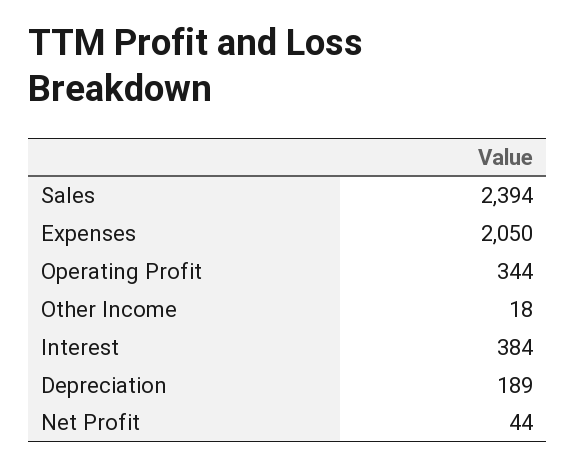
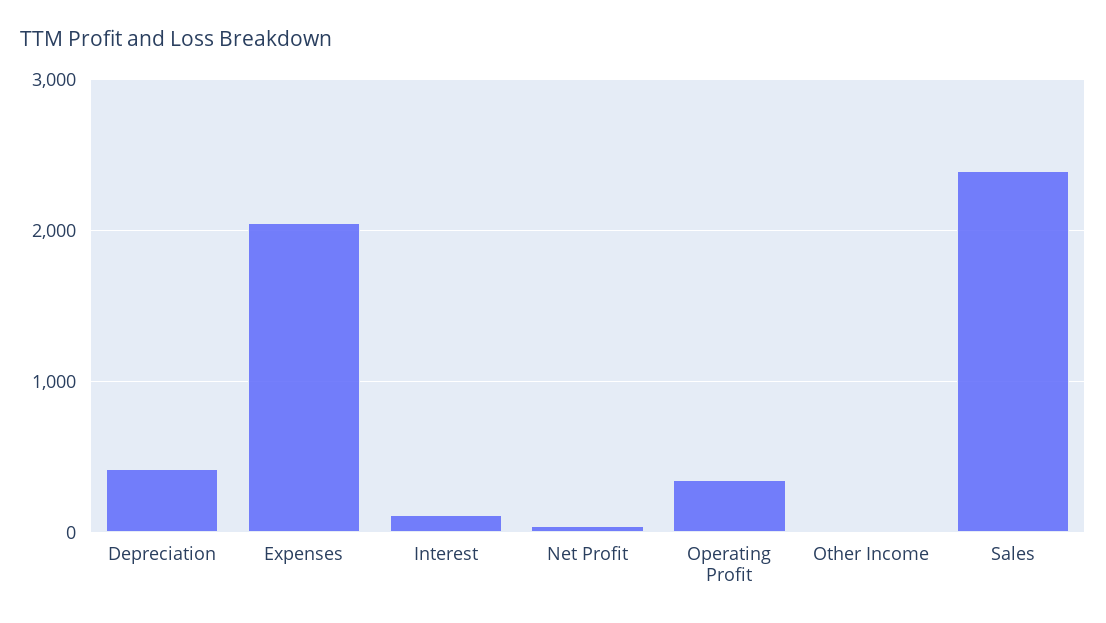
Interest: 384 -> 100
Depreciation: 189 -> 400

